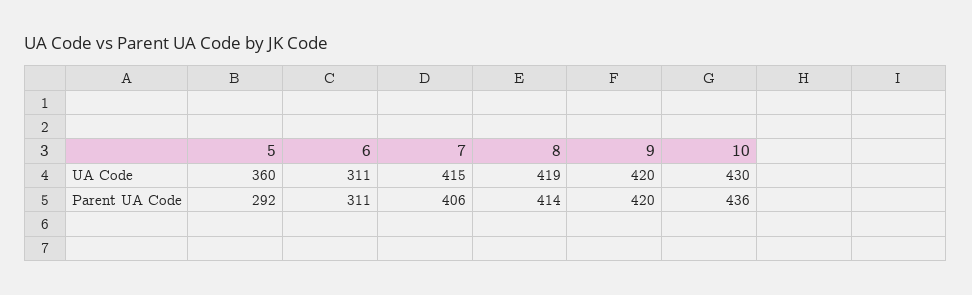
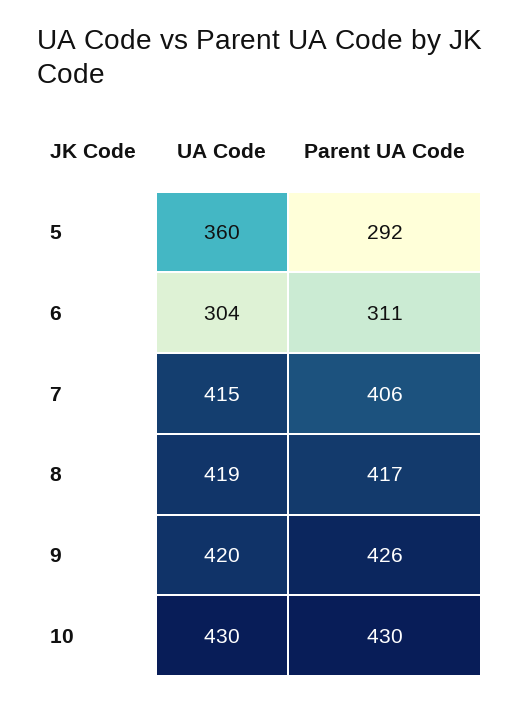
6, UA Code: 311 -> 304
8, Parent UA Code: 414 -> 417
9, Parent UA Code: 420 -> 426
10, Parent UA Code: 436 -> 430

